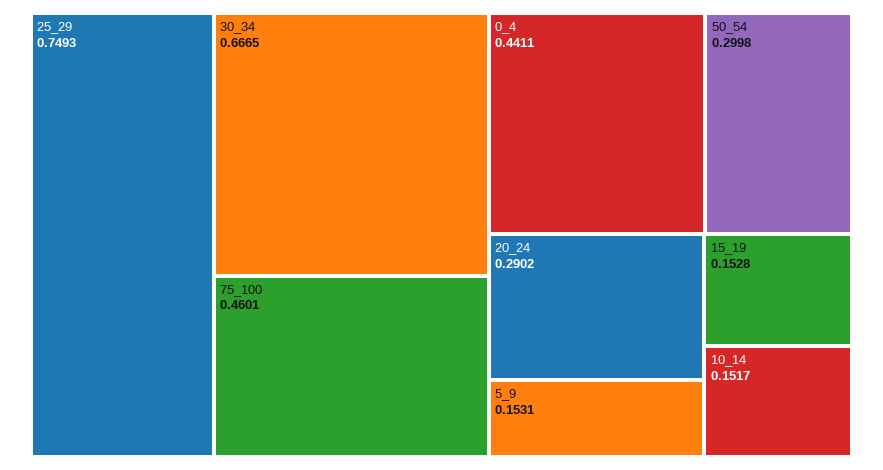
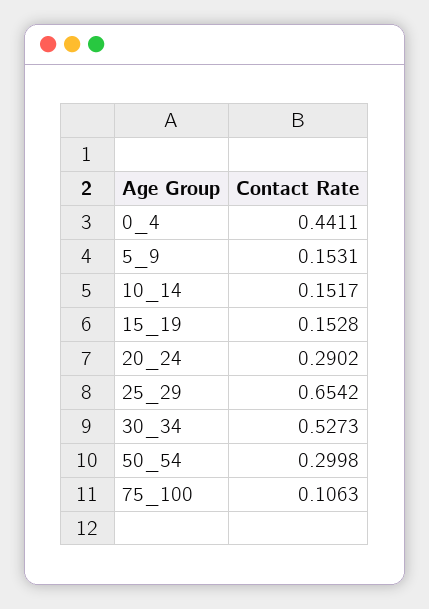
25_29: 0.7493 -> 0.6542
30_34: 0.6665 -> 0.5273
75_100: 0.4601 -> 0.1063

